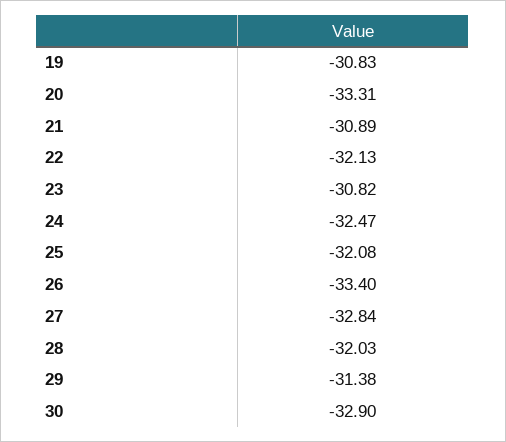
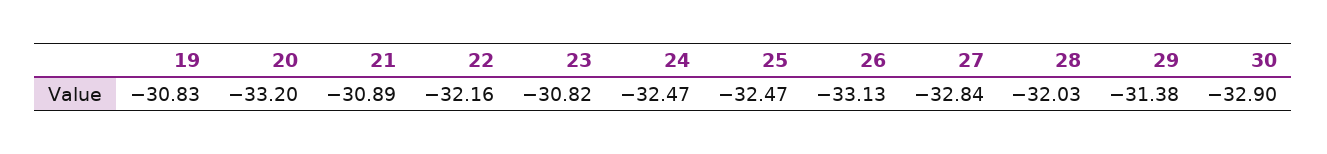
20: -33.31 -> -33.2
22: -32.13 -> -32.16
25: -32.08 -> -32.47
26: -33.4 -> -33.13

